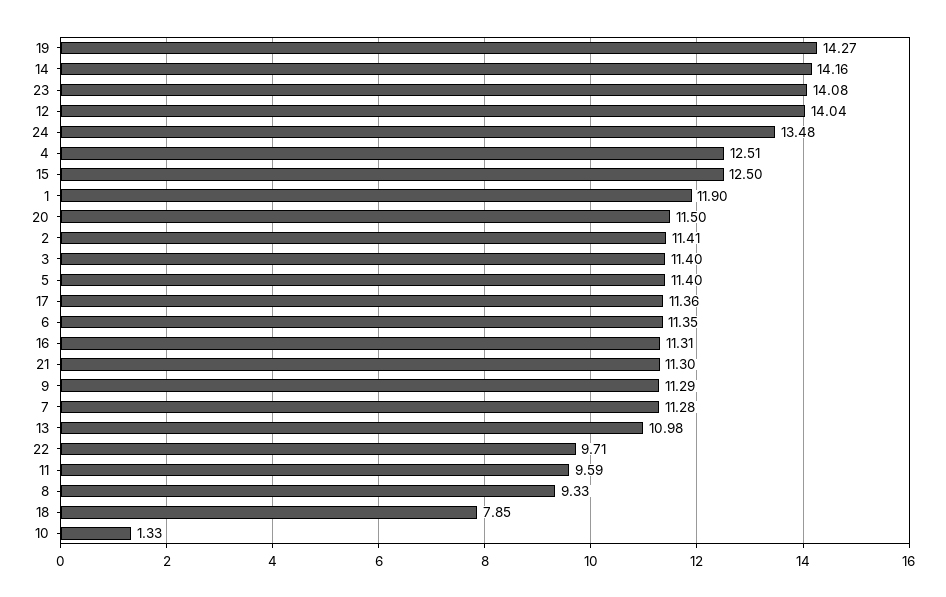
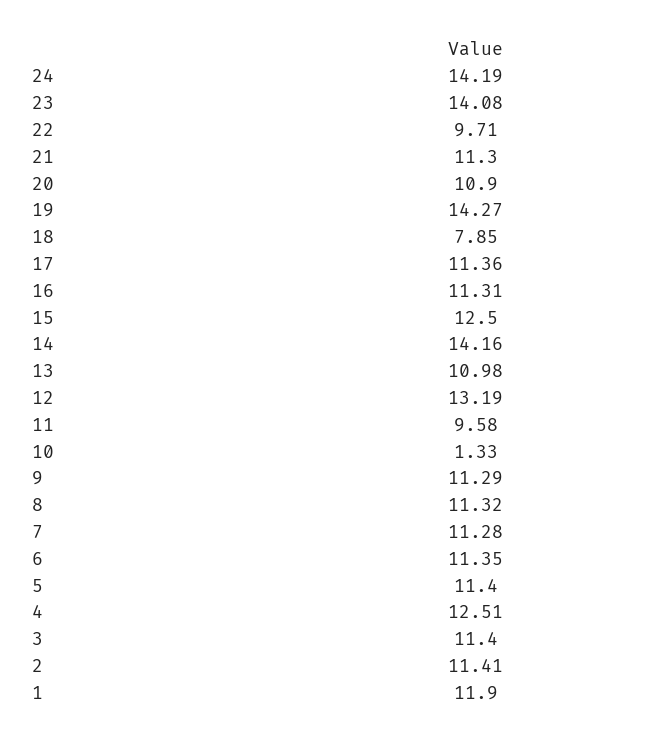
12: 14.04 -> 13.19
24: 13.48 -> 14.19
20: 11.5 -> 10.9
11: 9.59 -> 9.58
8: 9.33 -> 11.32

